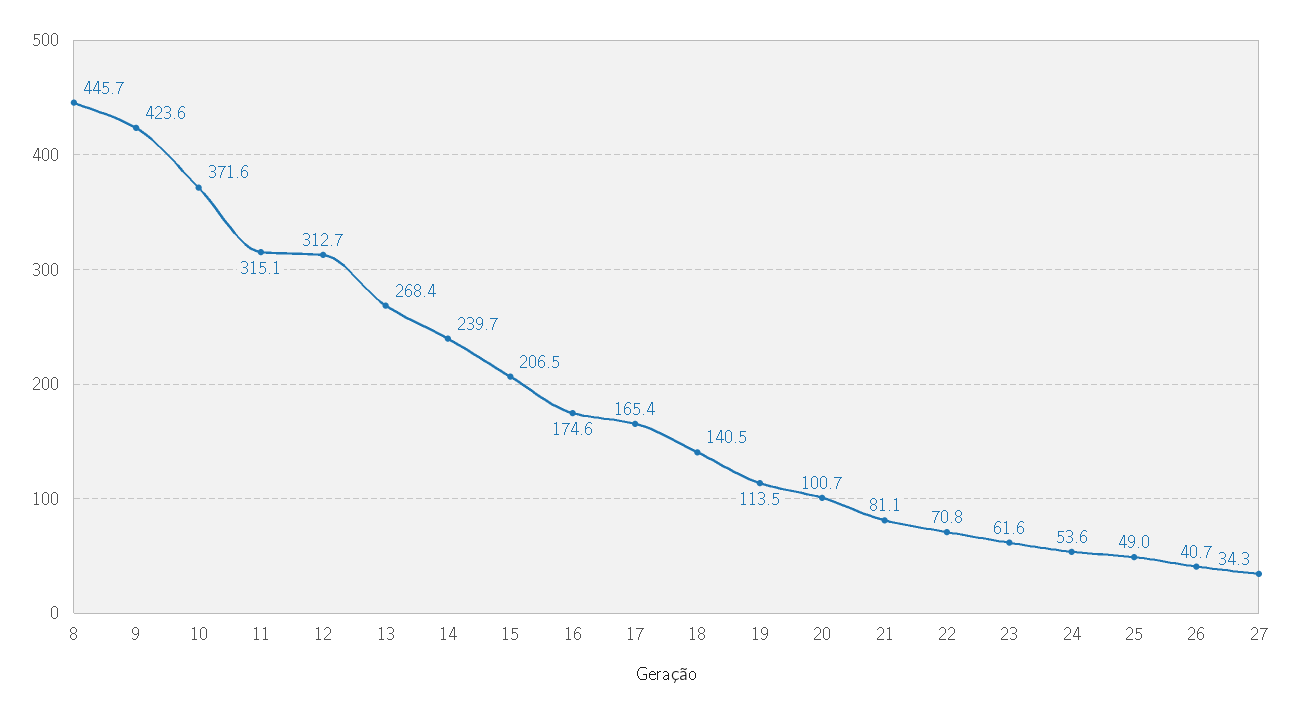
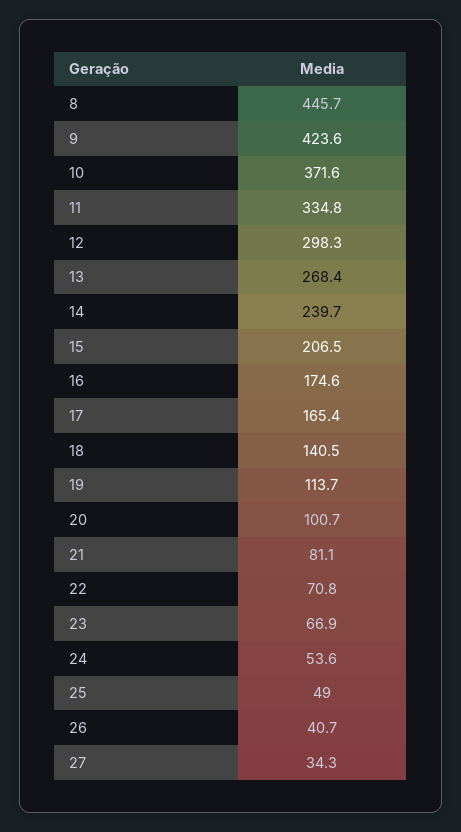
11: 315.1 -> 334.8
12: 312.7 -> 298.3
19: 113.5 -> 113.7
23: 61.6 -> 66.9

